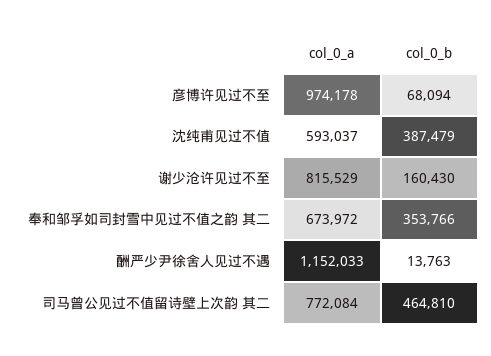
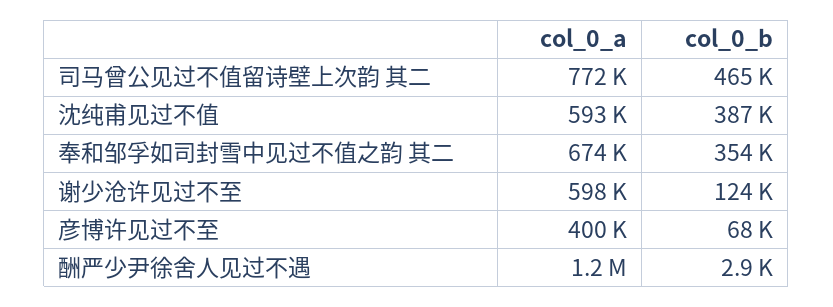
col_0_a, 彦博许见过不至: 974178 -> 400000
col_0_a, 谢少沧许见过不至: 815529 -> 598000
col_0_b, 谢少沧许见过不至: 160430 -> 124000
col_0_b, 酬严少尹徐舍人见过不遇: 13763 -> 2900

